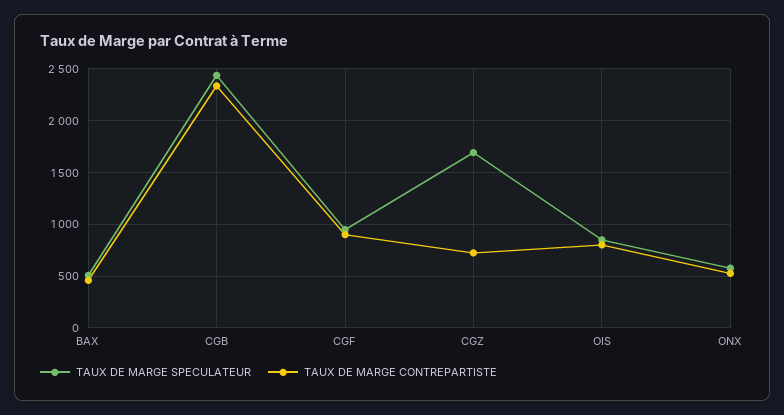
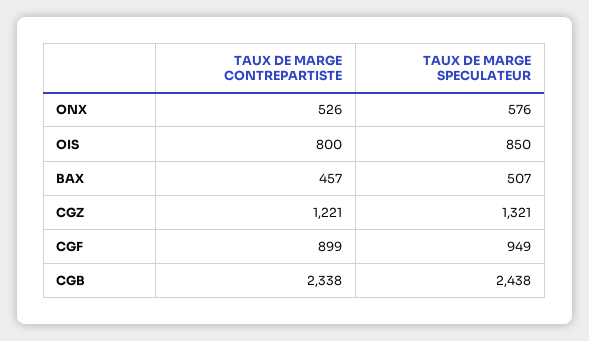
TAUX DE MARGE SPECULATEUR, CGZ: 1700 -> 1321
TAUX DE MARGE CONTREPARTISTE, CGZ: 700 -> 1221

